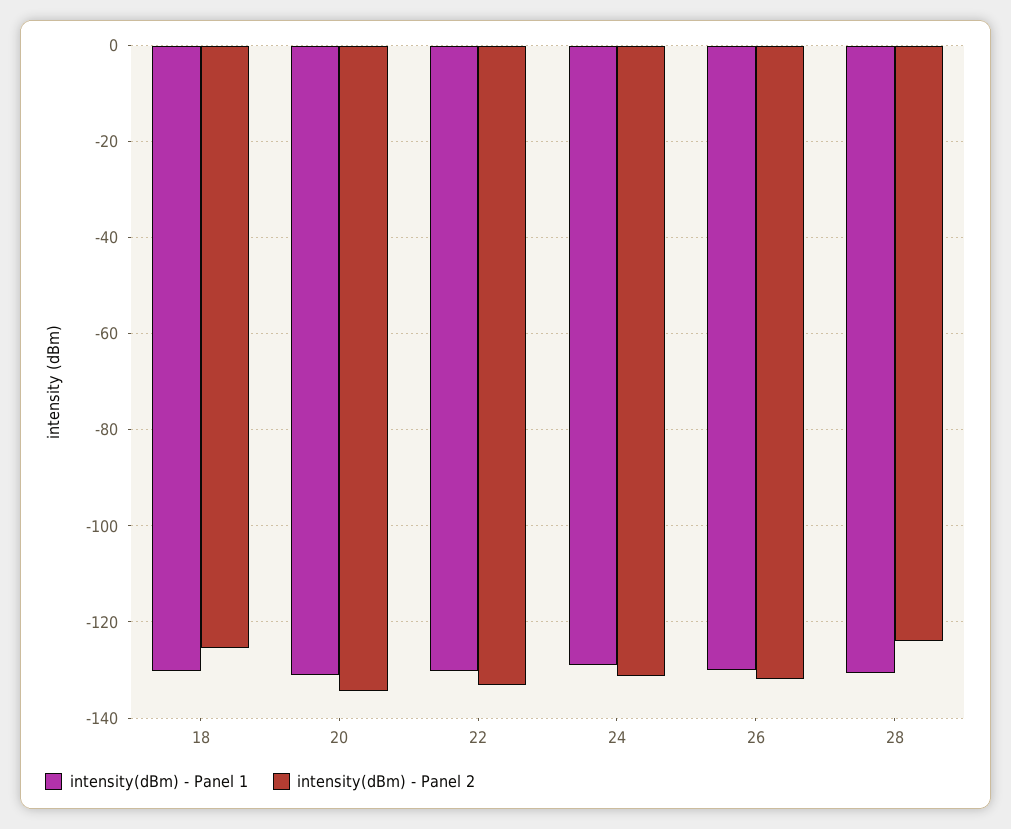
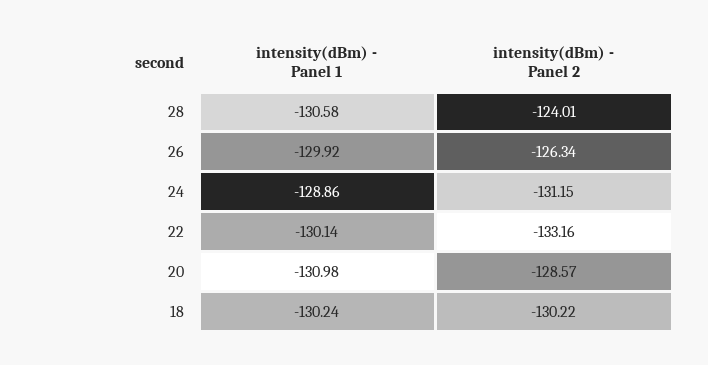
intensity(dBm) - Panel 2, 18: -126 -> -130.22
intensity(dBm) - Panel 2, 20: -134 -> -128.57
intensity(dBm) - Panel 2, 26: -132 -> -126.34

